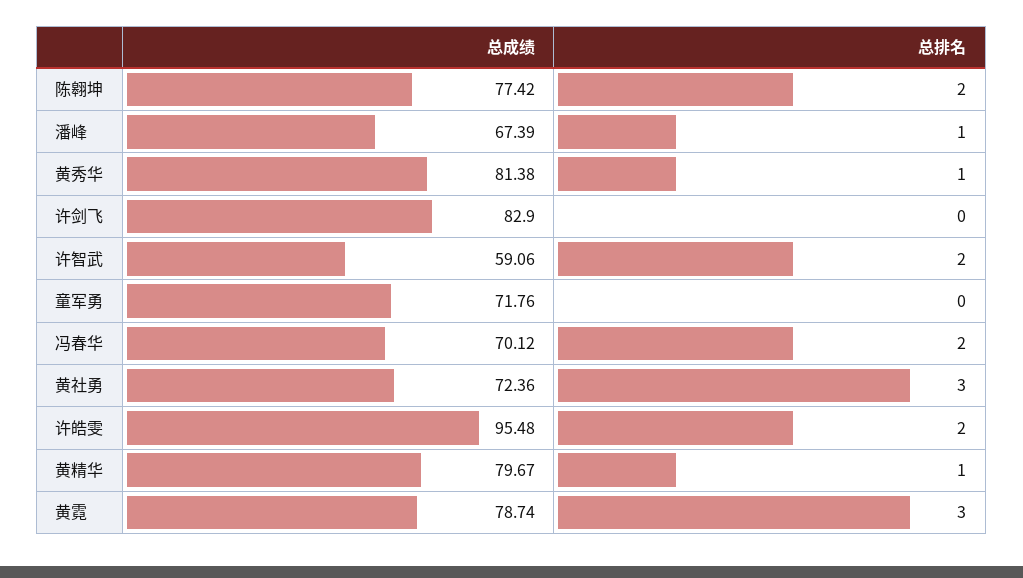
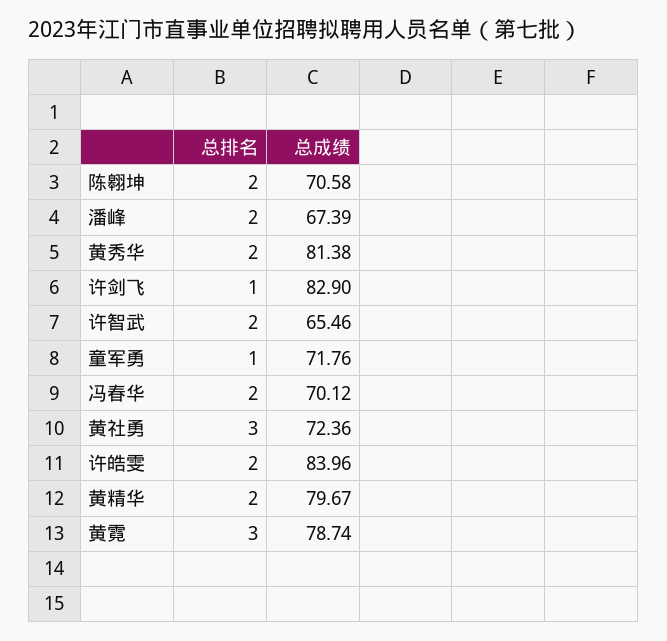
总成绩, 陈翱坤: 77.42 -> 70.58
总排名, 潘峰: 1 -> 2
总排名, 黄秀华: 1 -> 2
总排名, 许剑飞: 0 -> 1
总成绩, 许智武: 59.06 -> 65.46
总排名, 童军勇: 0 -> 1
总成绩, 许皓雯: 95.48 -> 83.96
总排名, 黄精华: 1 -> 2

